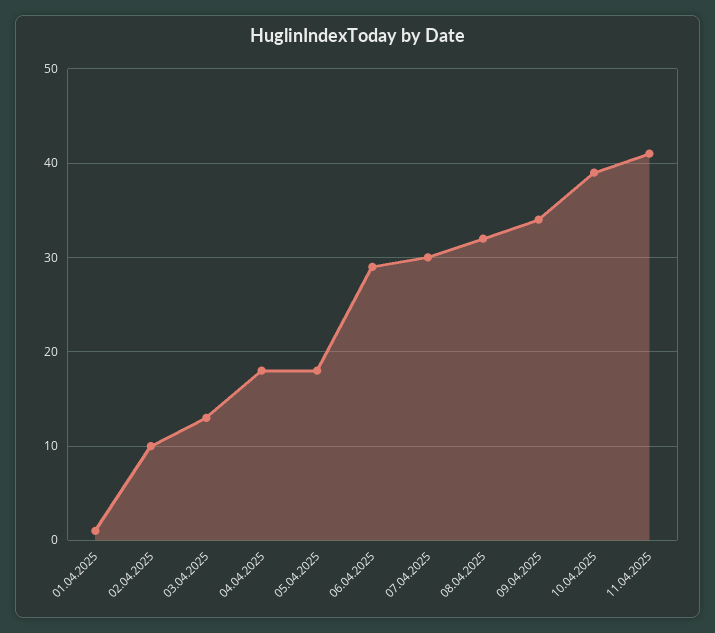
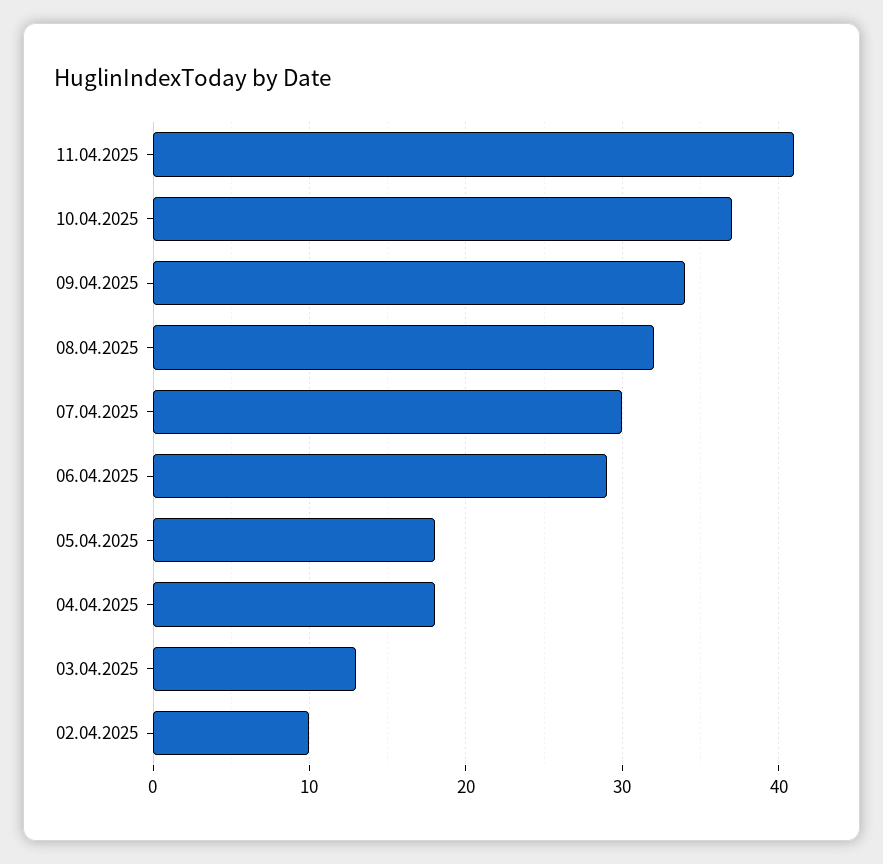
01.04.2025: 1 -> none
10.04.2025: 39 -> 37

